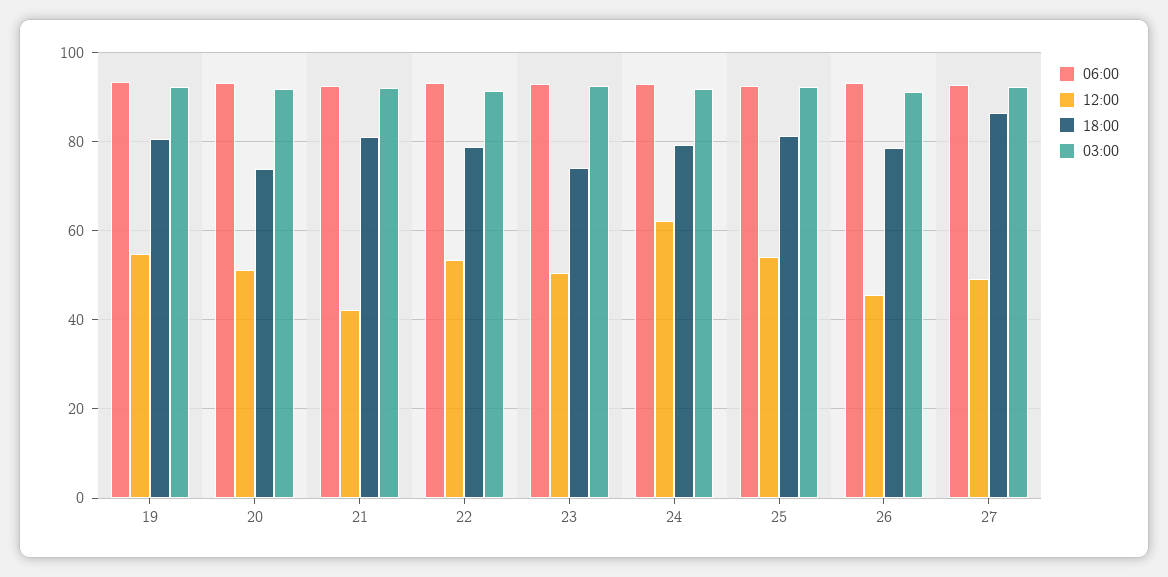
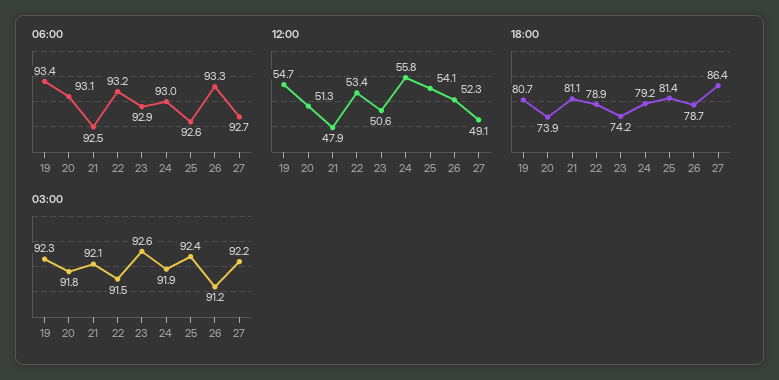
12:00, 21: 42 -> 47.9
12:00, 24: 62 -> 55.8
12:00, 26: 46 -> 52.3

